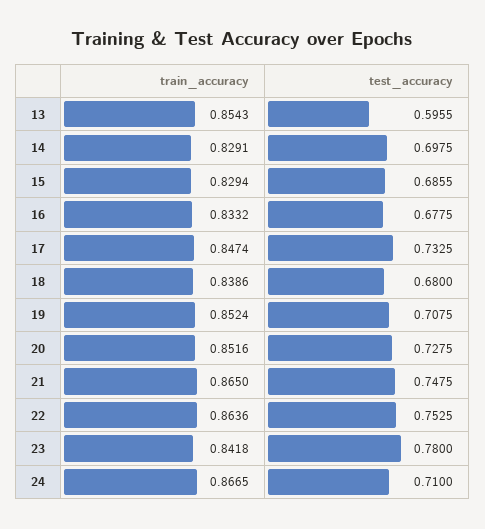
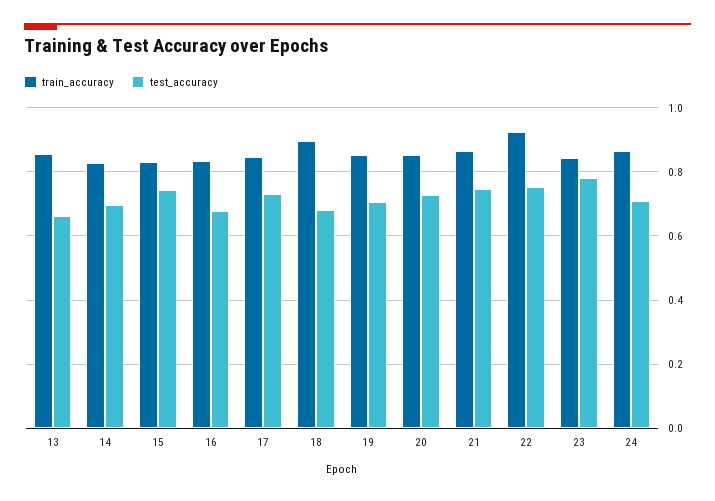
test_accuracy, 13: 0.5955 -> 0.66
test_accuracy, 15: 0.6855 -> 0.74
train_accuracy, 18: 0.8386 -> 0.9
train_accuracy, 22: 0.8636 -> 0.92

